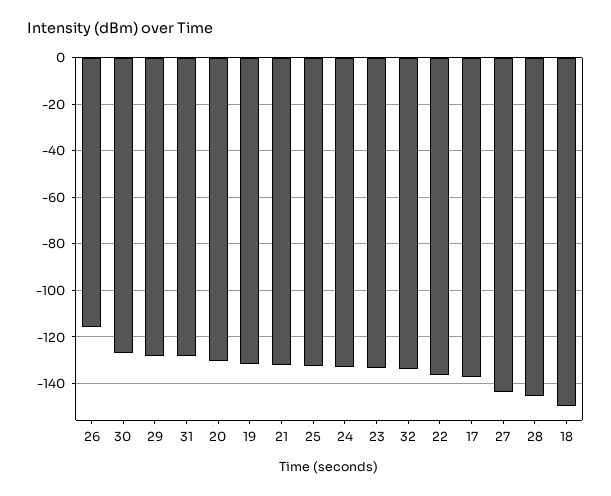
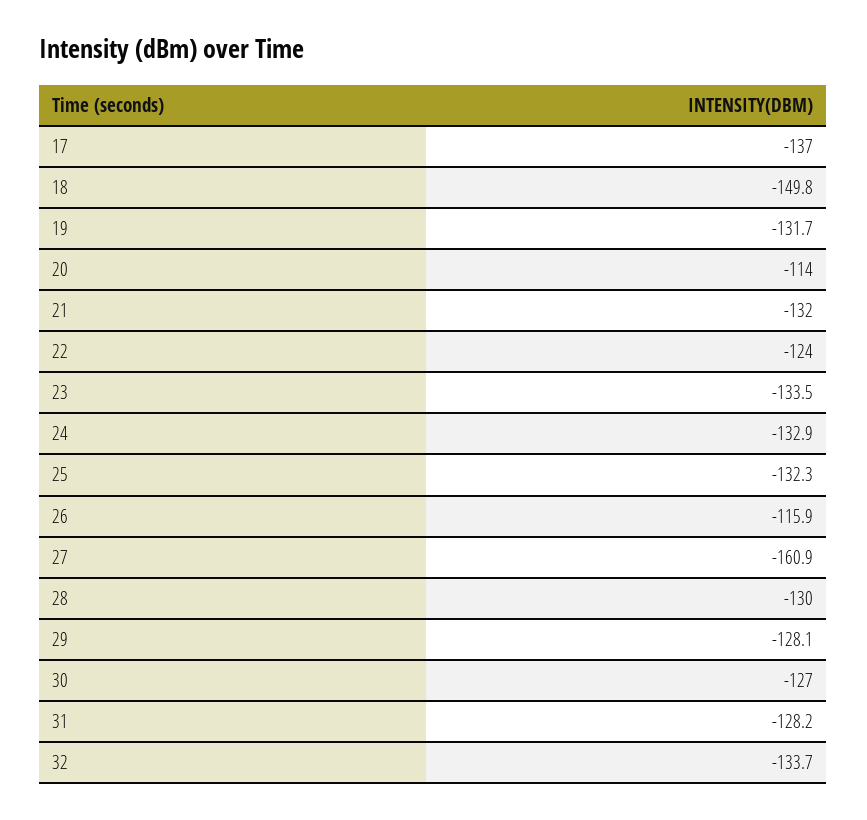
20: -130 -> -114
22: -135 -> -124
27: -145 -> -160.9
28: -145 -> -130

